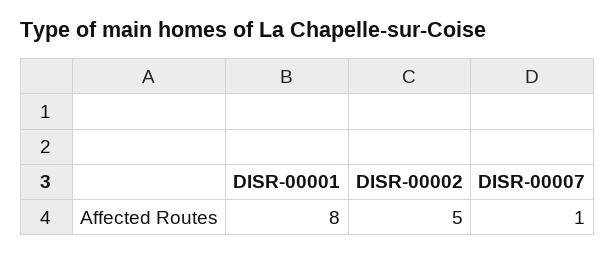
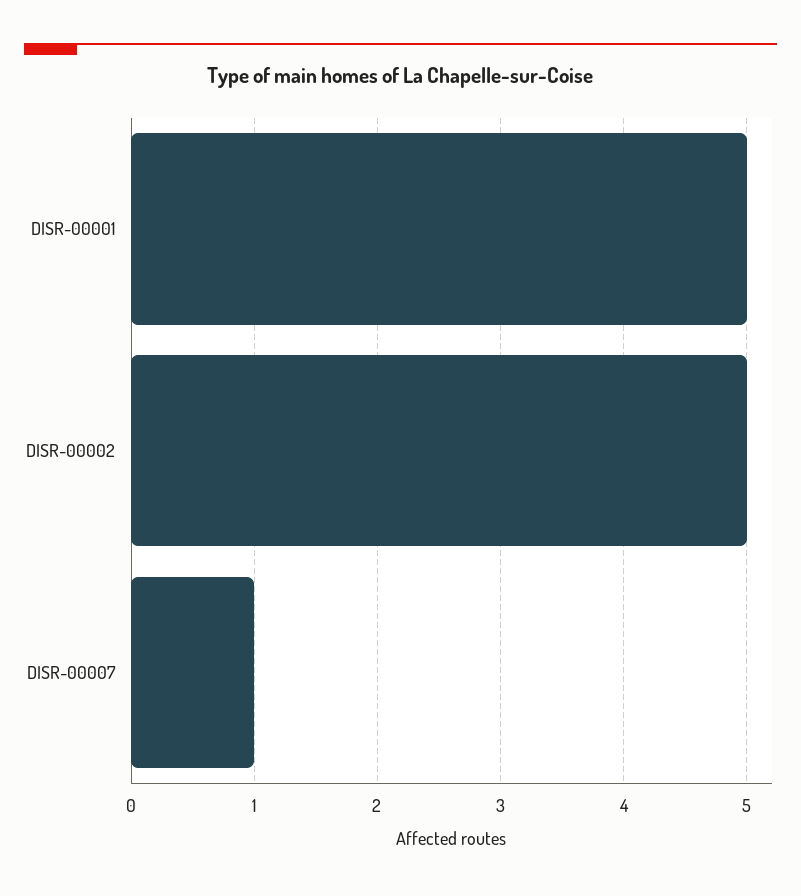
DISR-00001: 8 -> 5

